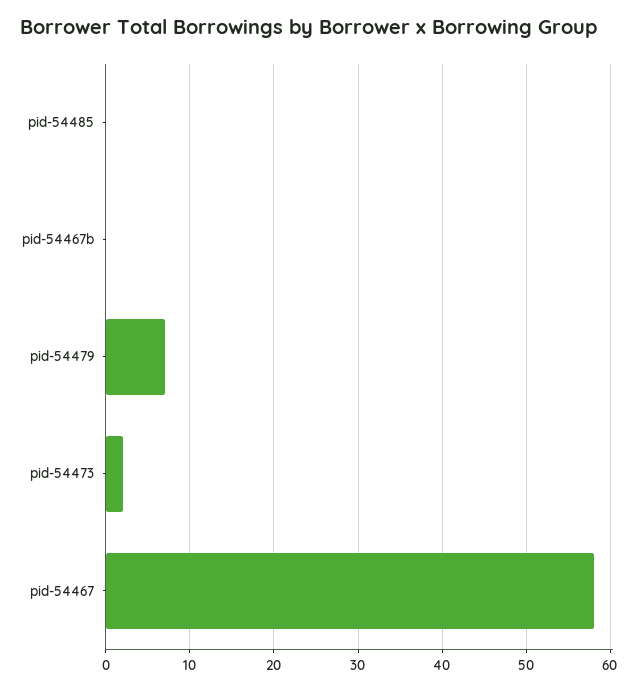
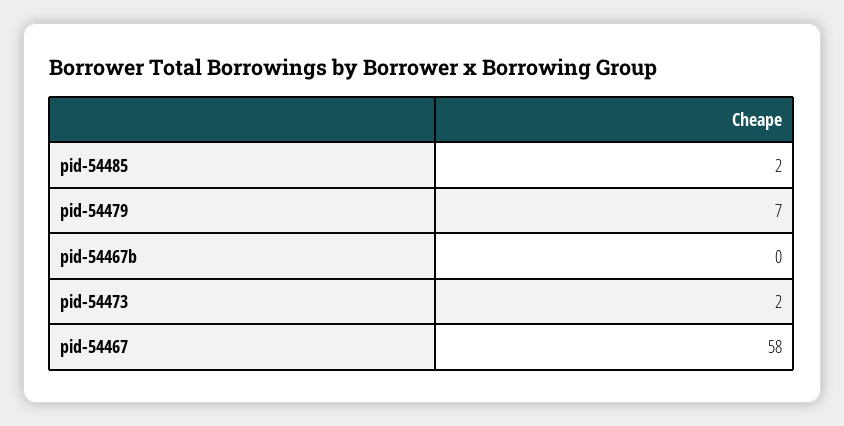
pid-54485: 0 -> 2

